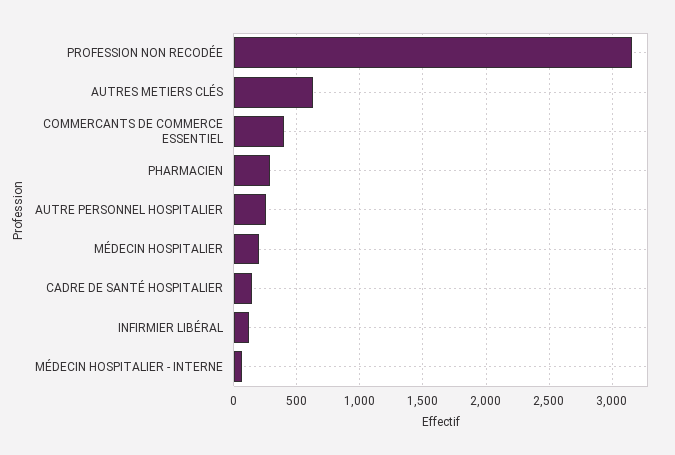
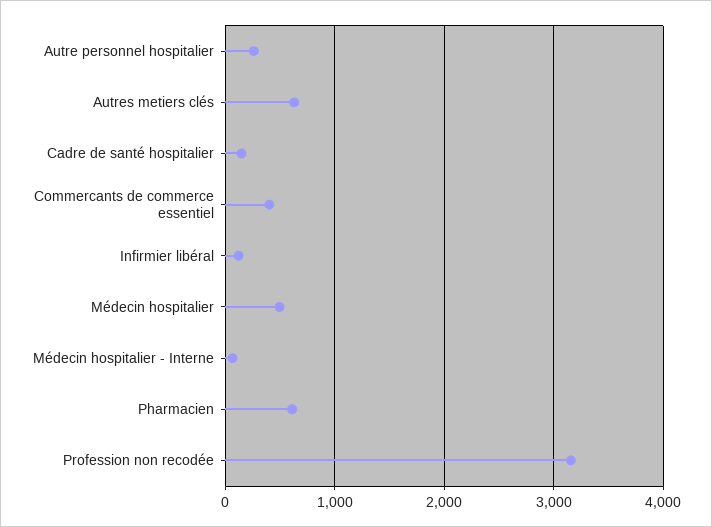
PHARMACIEN: 300 -> 600
MÉDECIN HOSPITALIER: 200 -> 500

